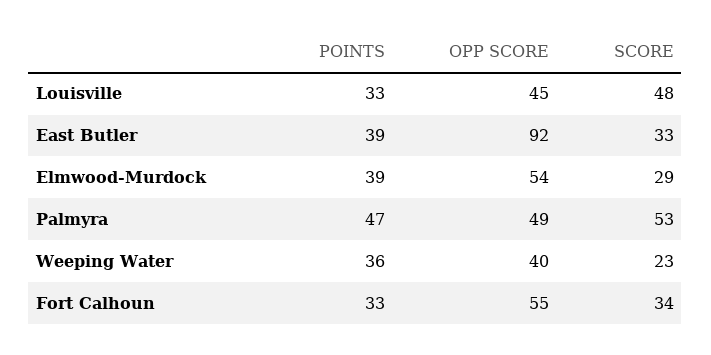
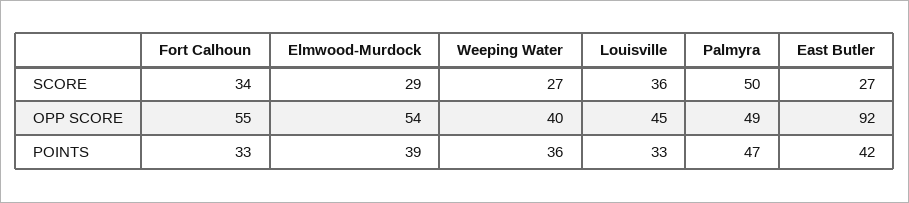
SCORE, Louisville: 48 -> 36
POINTS, East Butler: 39 -> 42
SCORE, East Butler: 33 -> 27
SCORE, Palmyra: 53 -> 50
SCORE, Weeping Water: 23 -> 27

